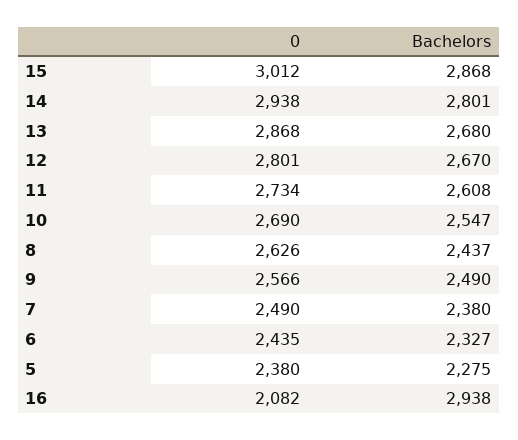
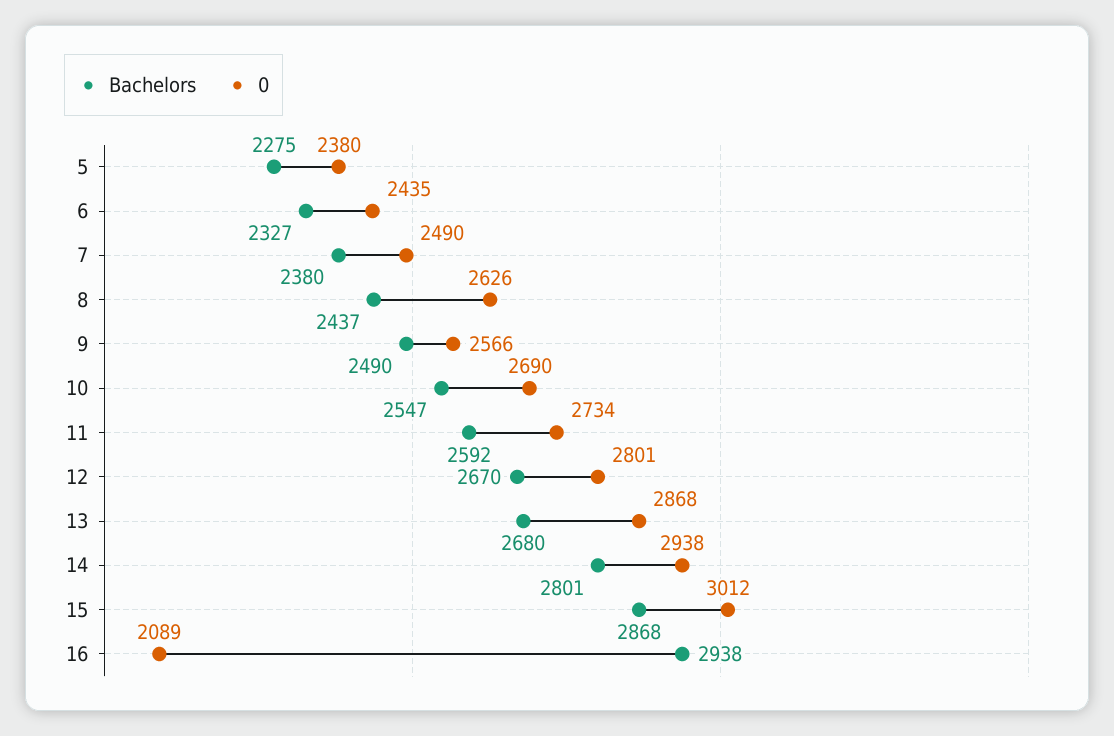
Bachelors, 11: 2608 -> 2592
0, 16: 2082 -> 2089

